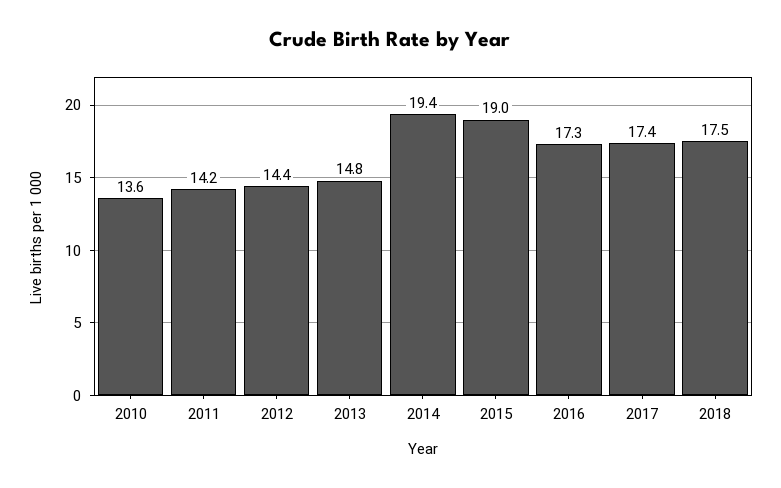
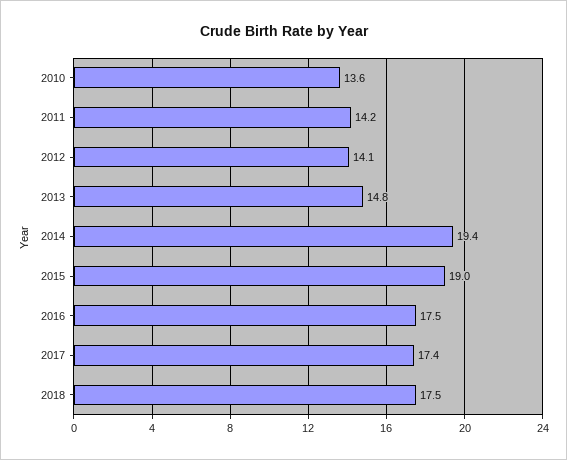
2012: 14.4 -> 14.1
2016: 17.3 -> 17.5

